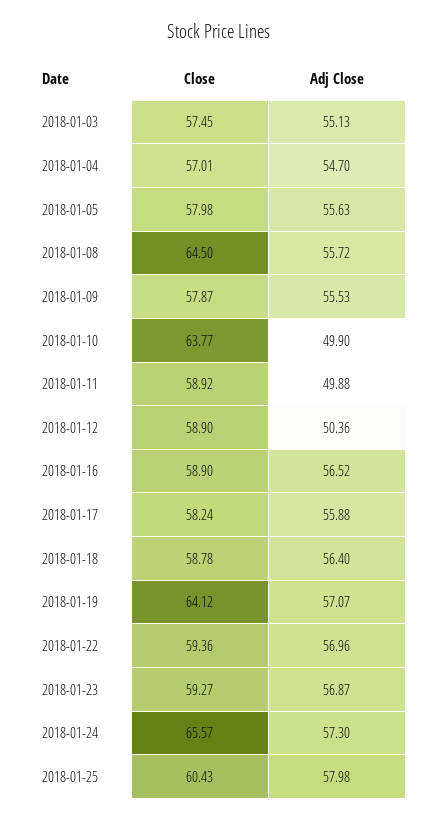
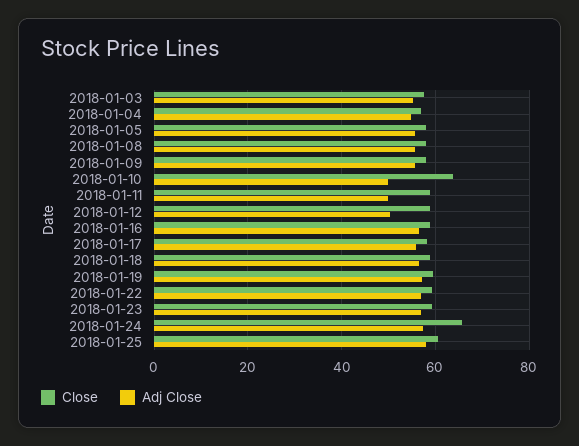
Close, 2018-01-08: 64.5 -> 58
Close, 2018-01-19: 64.12 -> 60

